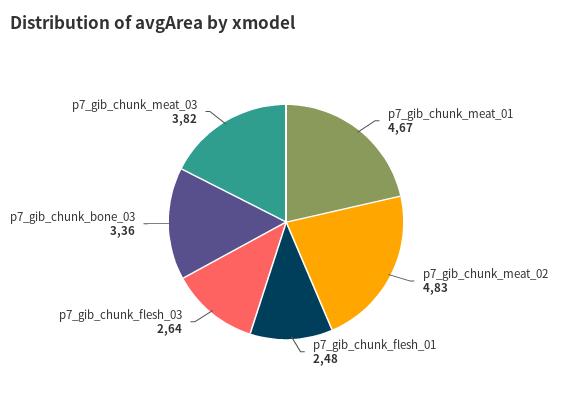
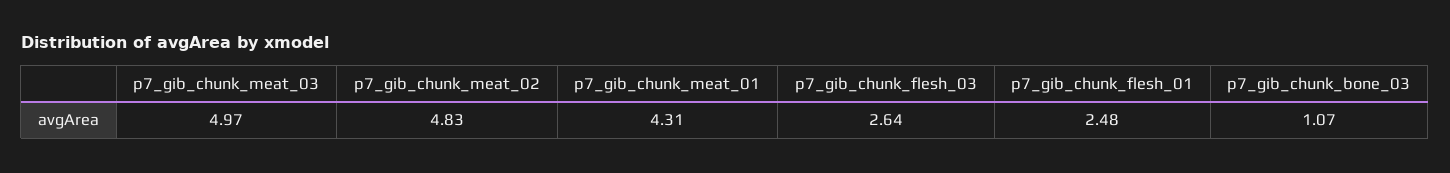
p7_gib_chunk_meat_01: 4.67 -> 4.31
p7_gib_chunk_bone_03: 3.36 -> 1.07
p7_gib_chunk_meat_03: 3.82 -> 4.97

